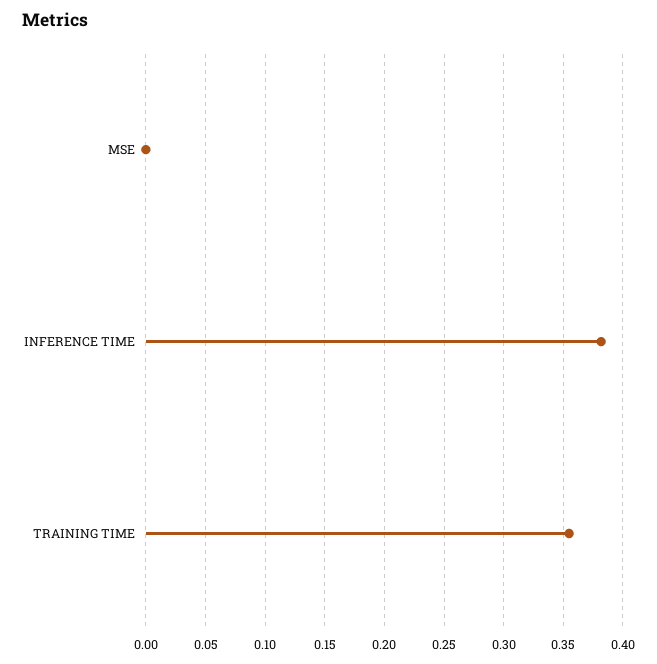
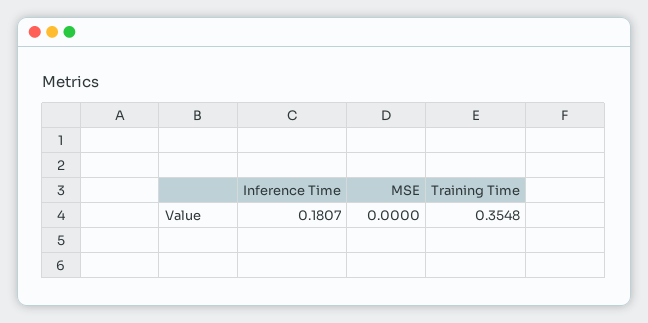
INFERENCE TIME: 0.38 -> 0.1807

